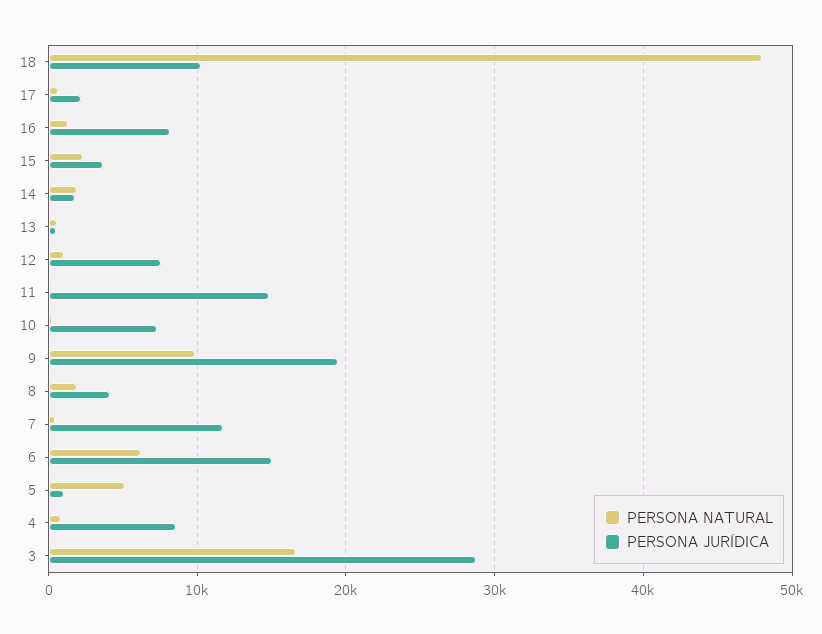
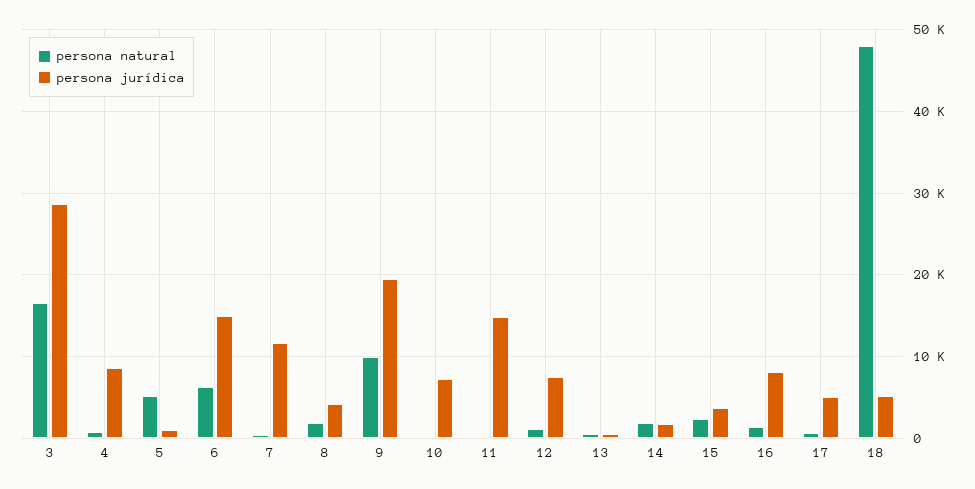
PERSONA JURÍDICA, 18: 10000 -> 5000
PERSONA JURÍDICA, 17: 2000 -> 5000

